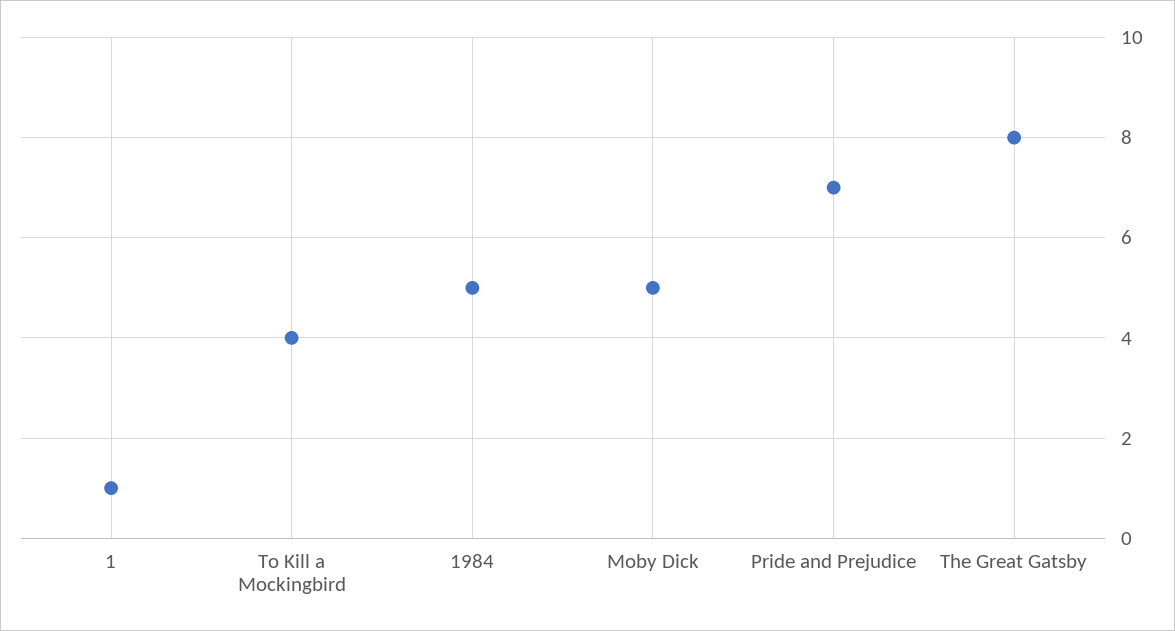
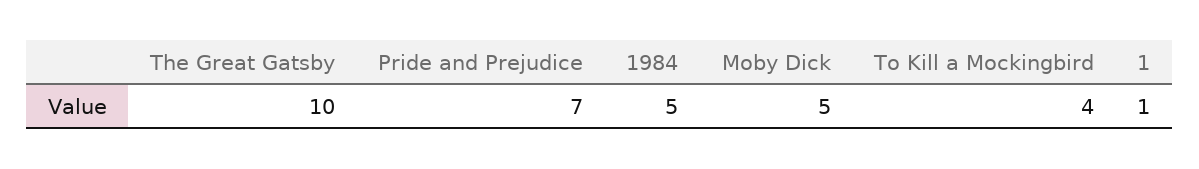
The Great Gatsby: 8 -> 10

